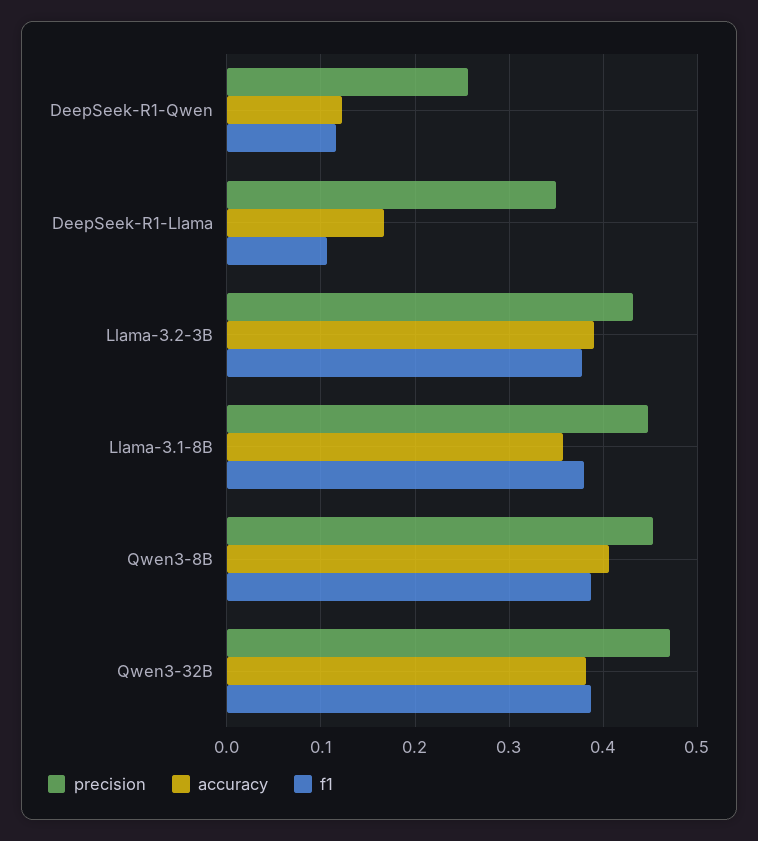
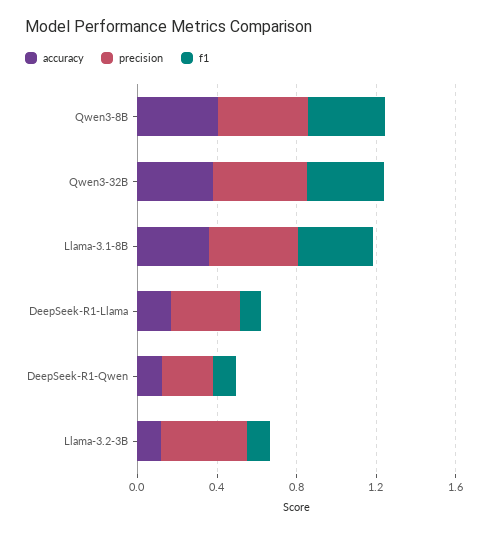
accuracy, Llama-3.2-3B: 0.39 -> 0.1
f1, Llama-3.2-3B: 0.38 -> 0.1

